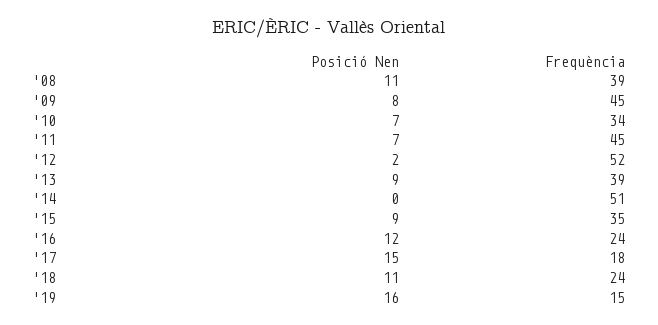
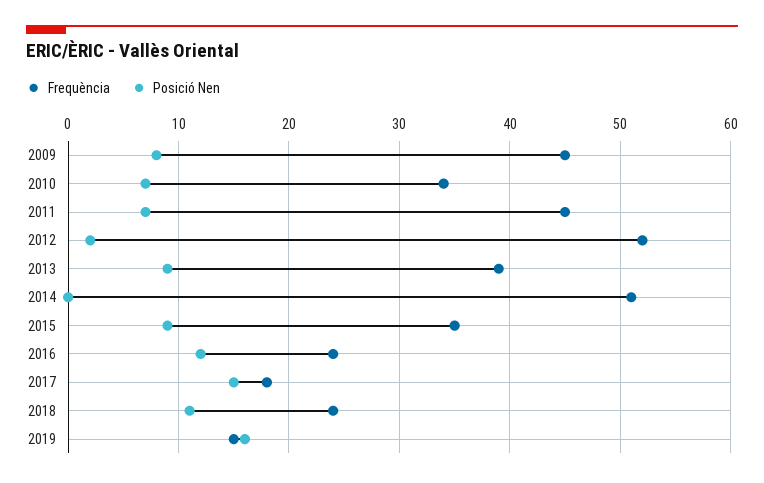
Posició Nen, '08: 11 -> none
Frequència, '08: 39 -> none

